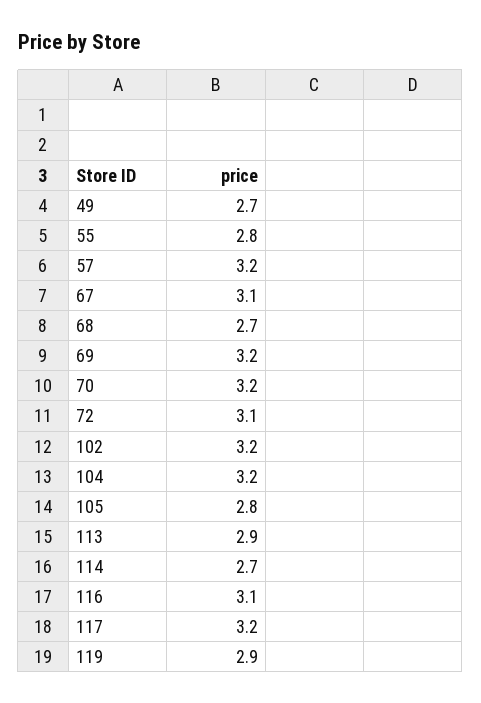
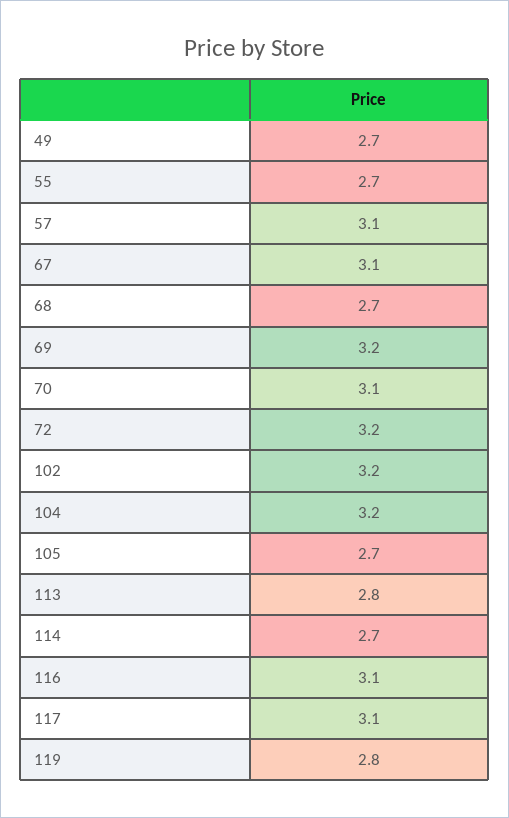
55: 2.8 -> 2.7
57: 3.2 -> 3.1
70: 3.2 -> 3.1
72: 3.1 -> 3.2
105: 2.8 -> 2.7
113: 2.9 -> 2.8
117: 3.2 -> 3.1
119: 2.9 -> 2.8

